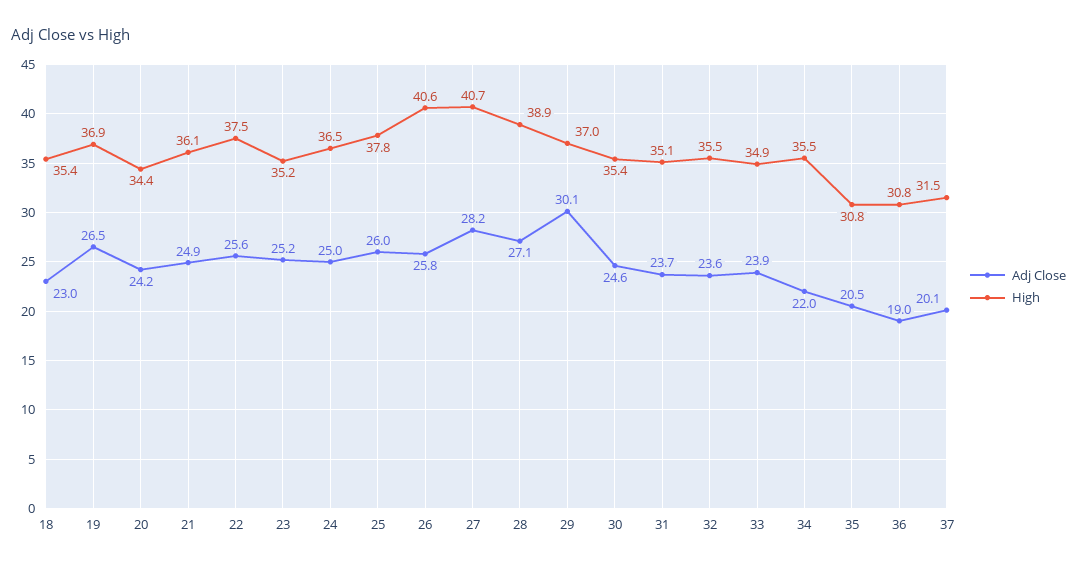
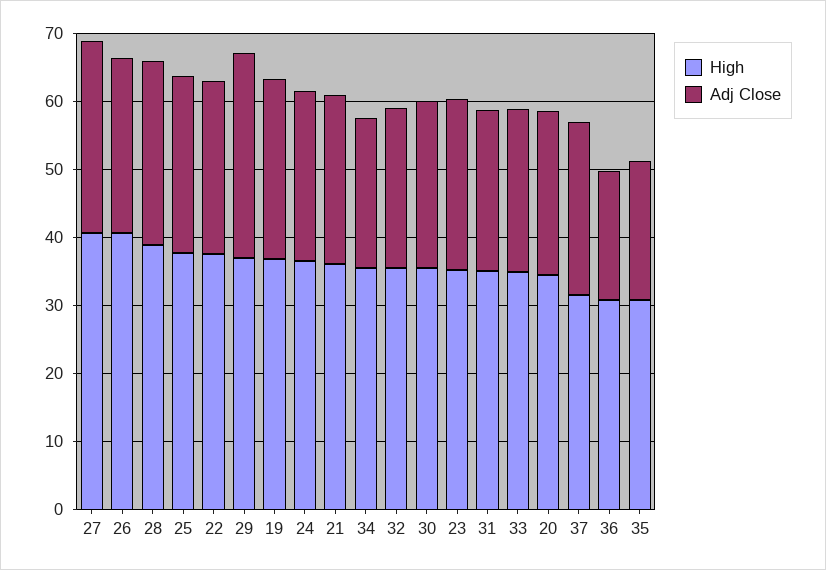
Adj Close, 18: 23 -> none
High, 18: 35.4 -> none
Adj Close, 37: 20.1 -> 26

